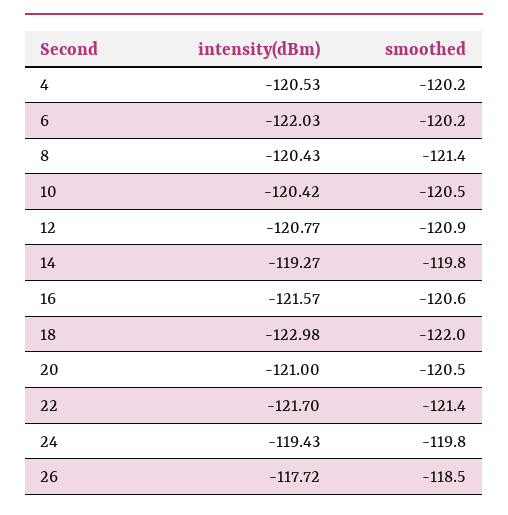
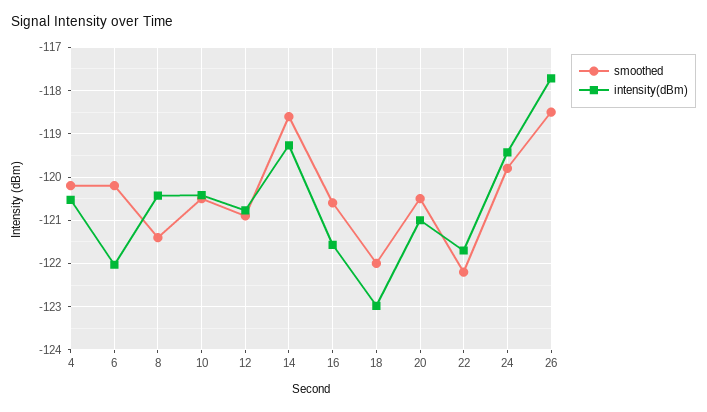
smoothed, 14: -119.8 -> -118.6
smoothed, 22: -121.4 -> -122.2

